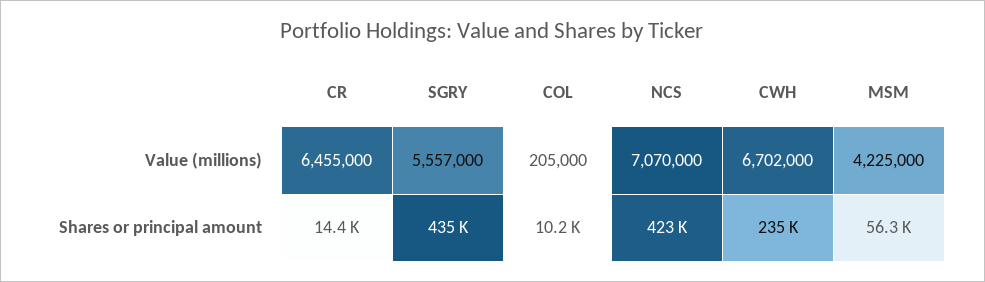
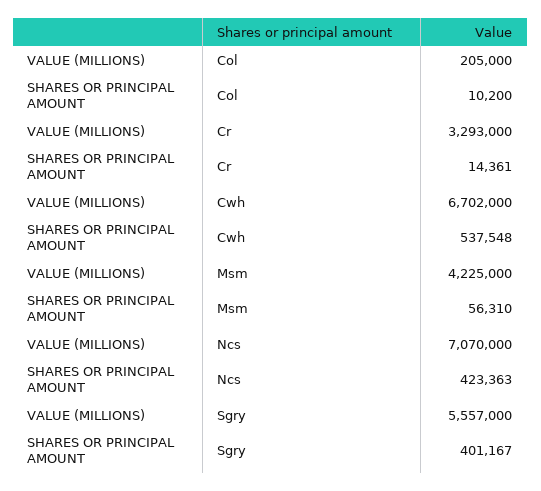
CR, Value (millions): 6455000 -> 3293000
SGRY, Shares or principal amount: 435000 -> 401167
CWH, Shares or principal amount: 235000 -> 537548

